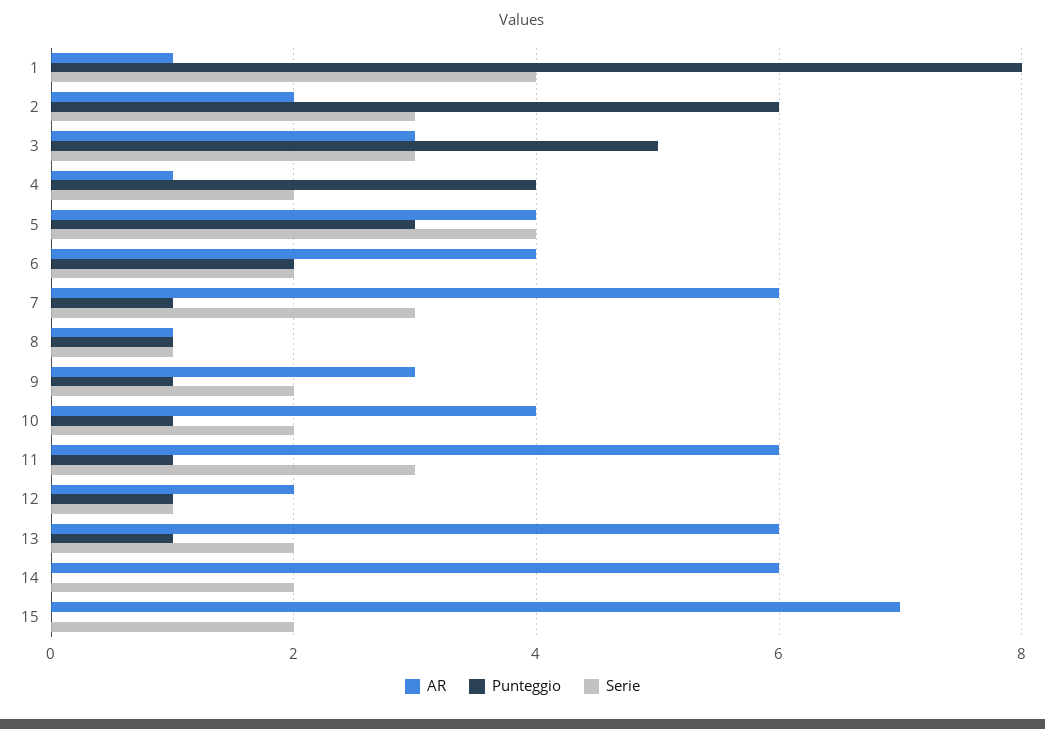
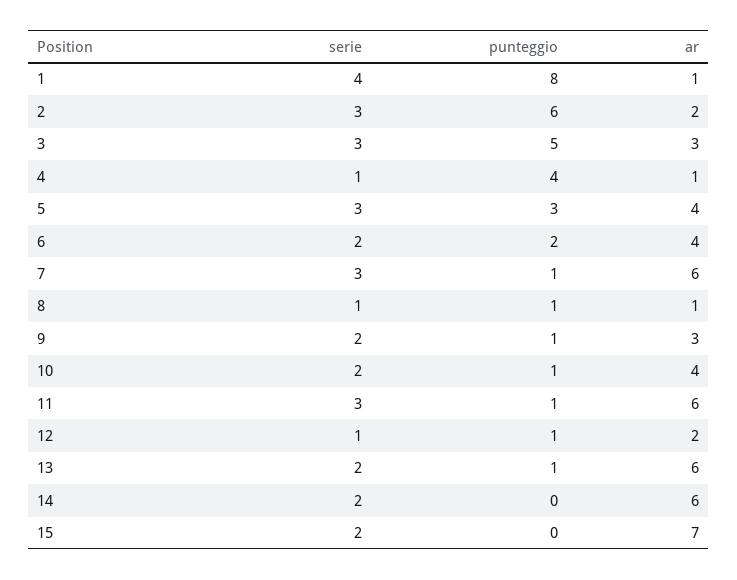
Serie, 4: 2 -> 1
Serie, 5: 4 -> 3

